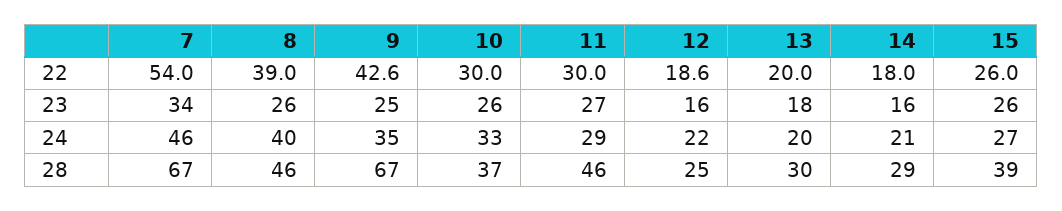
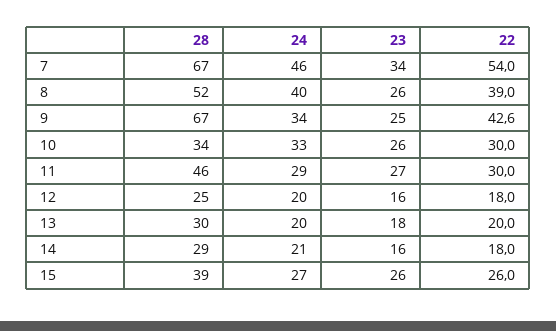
12, 22: 18.6 -> 18
9, 24: 35 -> 34
12, 24: 22 -> 20
8, 28: 46 -> 52
10, 28: 37 -> 34

